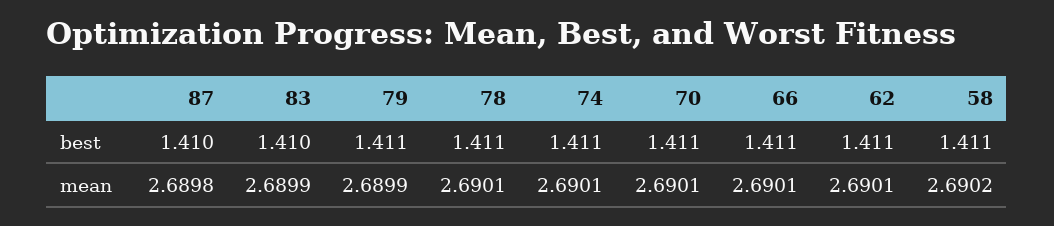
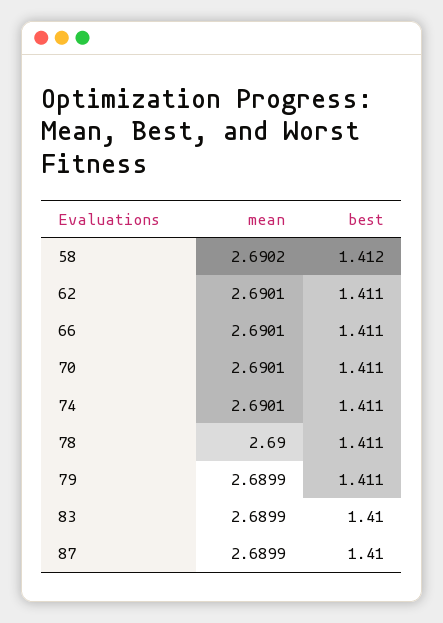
58, best: 1.411 -> 1.412
87, mean: 2.6898 -> 2.6899
78, mean: 2.6901 -> 2.69

